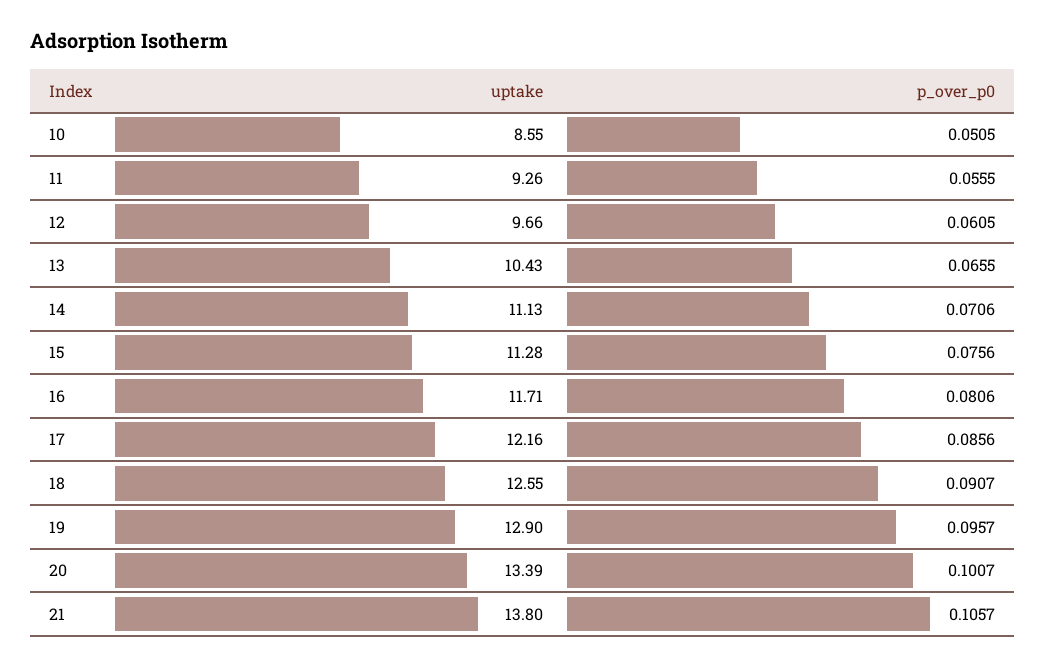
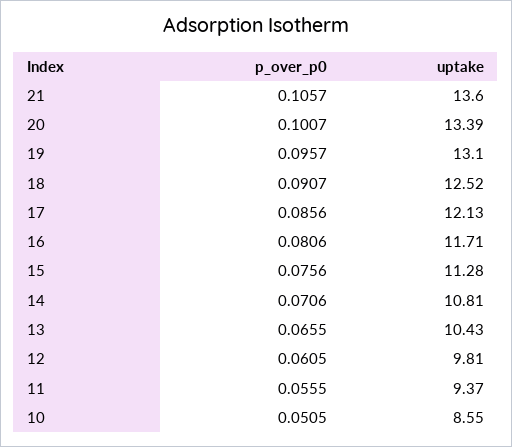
uptake, 11: 9.26 -> 9.37
uptake, 12: 9.66 -> 9.81
uptake, 14: 11.13 -> 10.81
uptake, 17: 12.16 -> 12.13
uptake, 18: 12.55 -> 12.52
uptake, 19: 12.9 -> 13.1
uptake, 21: 13.8 -> 13.6

